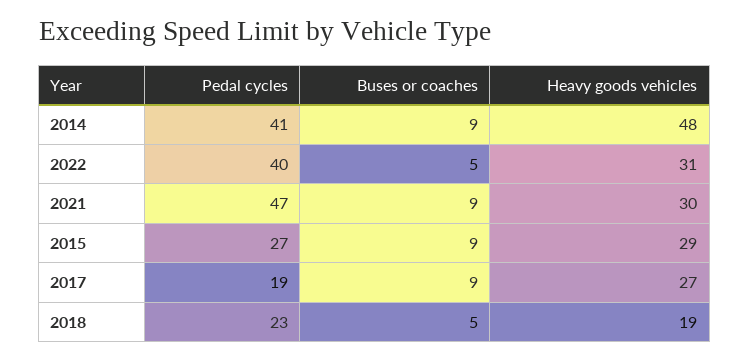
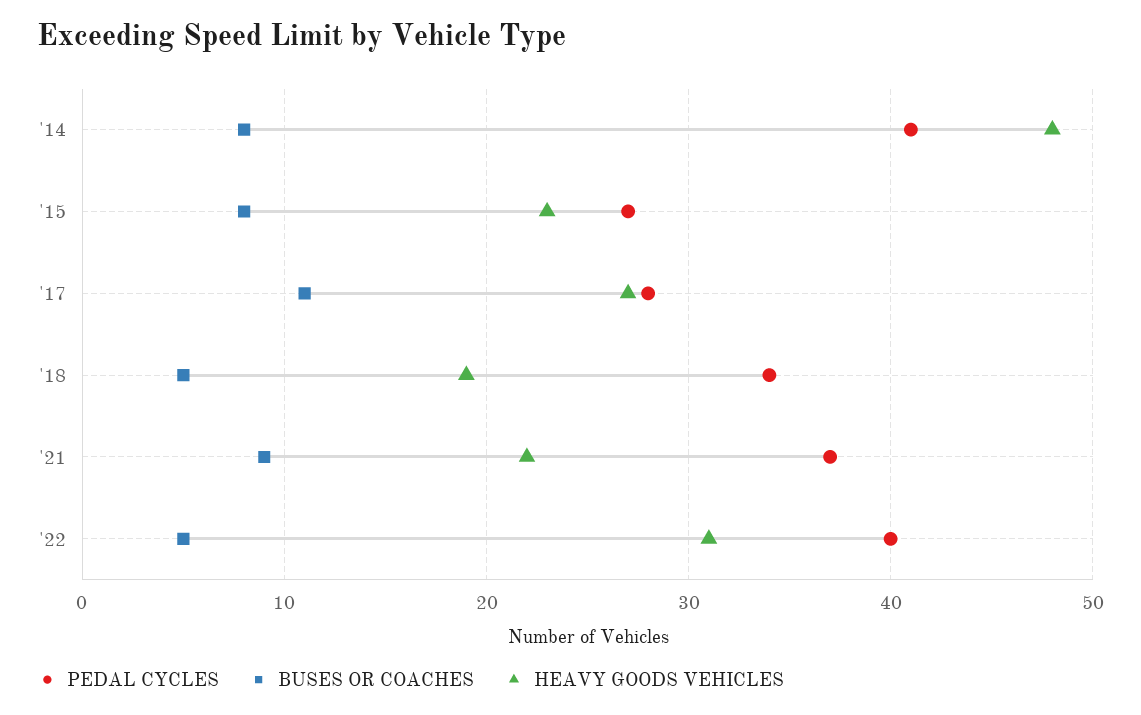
Buses or coaches, 2014: 9 -> 8
Pedal cycles, 2021: 47 -> 37
Heavy goods vehicles, 2021: 30 -> 22
Buses or coaches, 2015: 9 -> 8
Heavy goods vehicles, 2015: 29 -> 23
Pedal cycles, 2017: 19 -> 28
Buses or coaches, 2017: 9 -> 11
Pedal cycles, 2018: 23 -> 34

